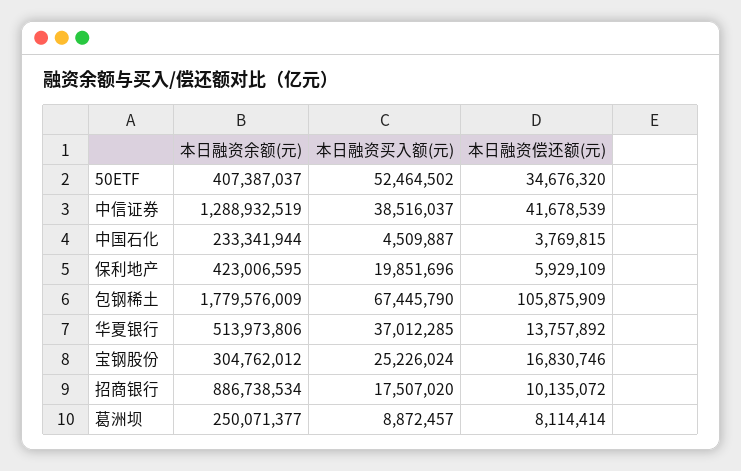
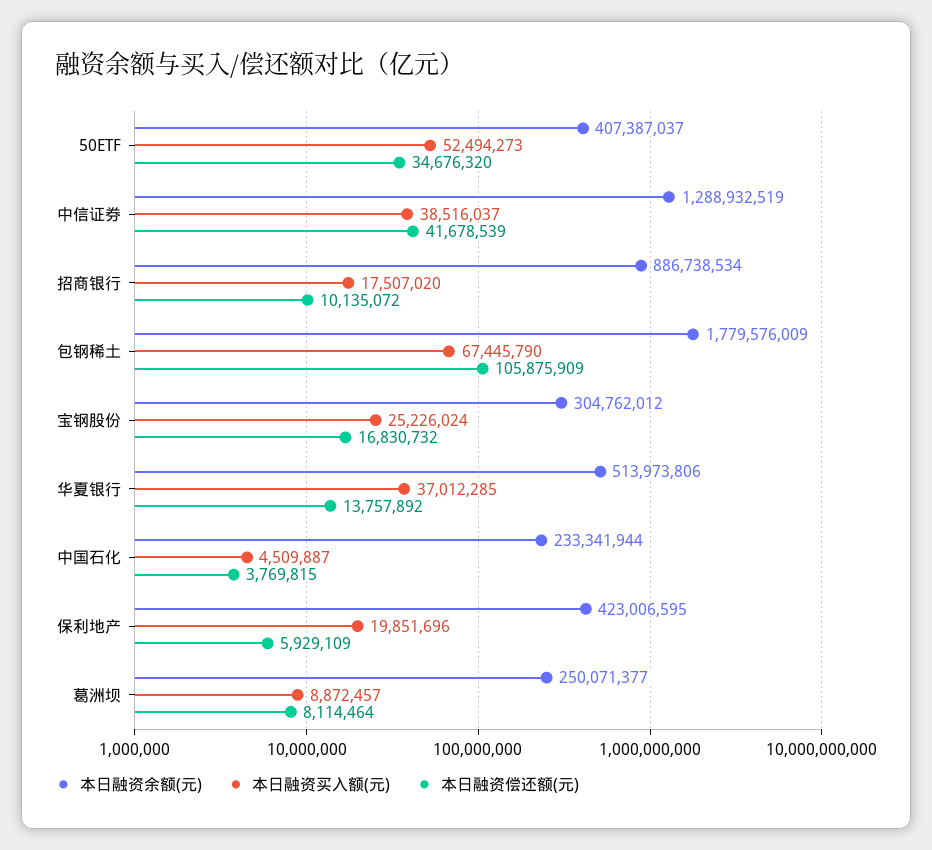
本日融资买入额(元), 50ETF: 52464502 -> 52494273
本日融资偿还额(元), 宝钢股份: 16830746 -> 16830732
本日融资偿还额(元), 葛洲坝: 8114414 -> 8114464

